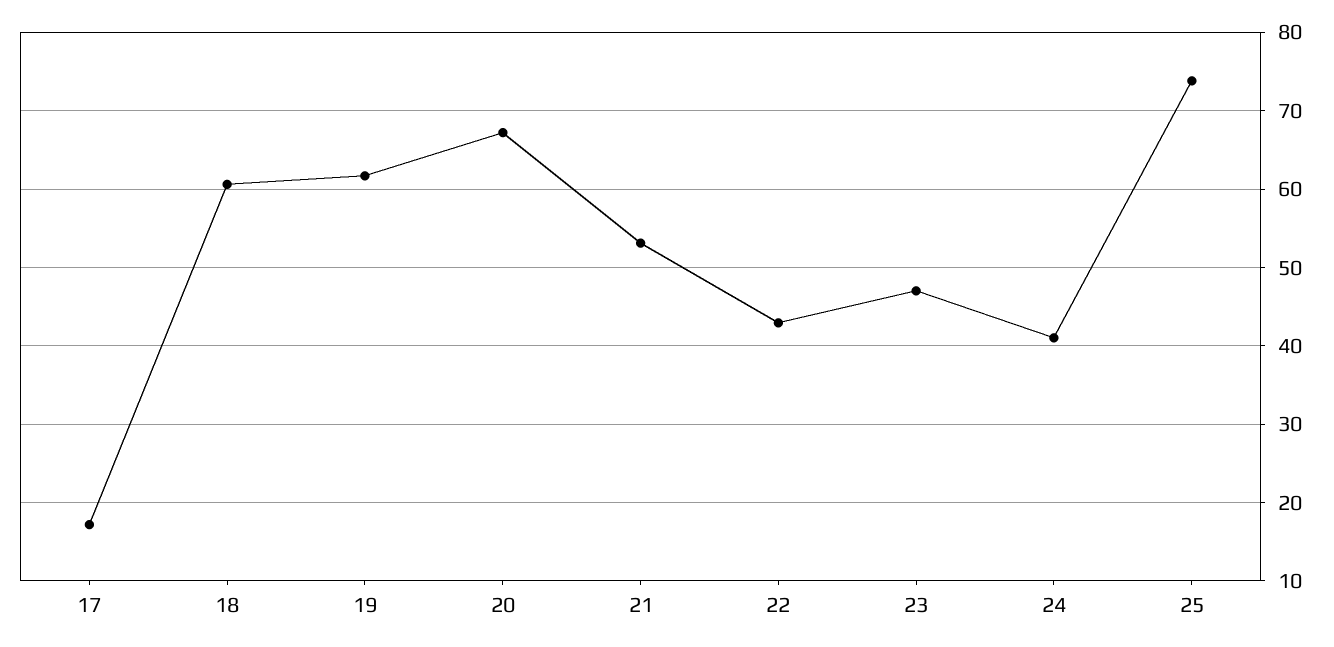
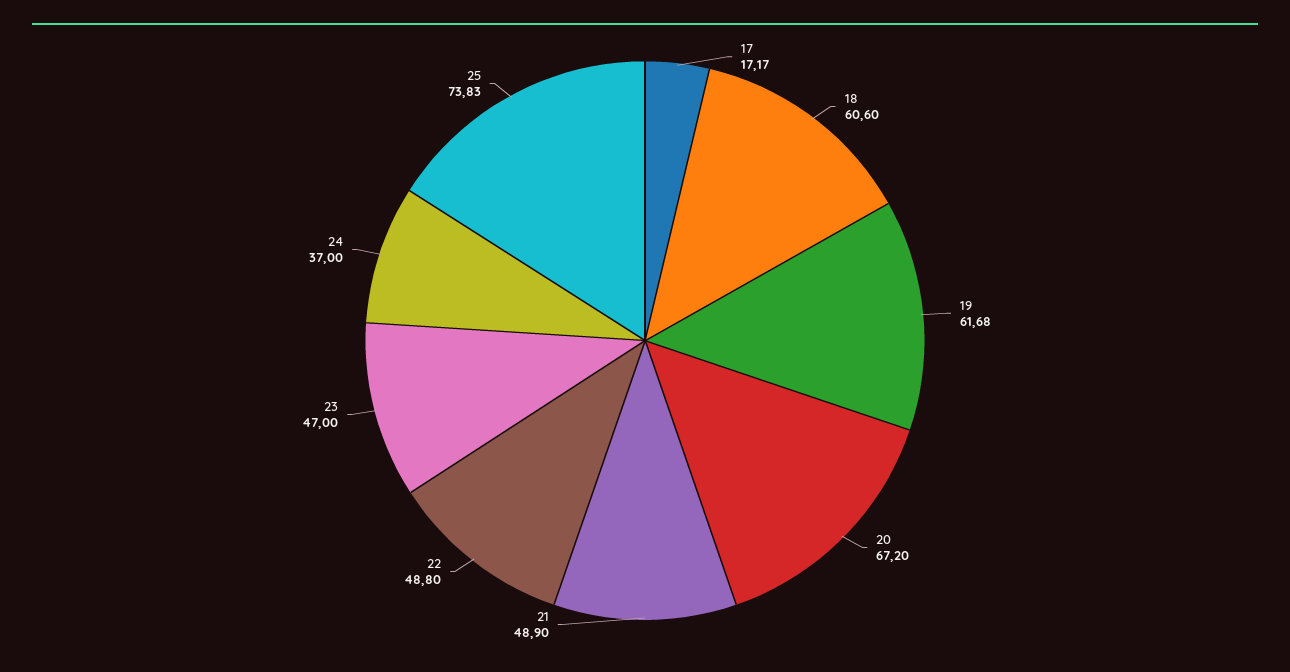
21: 53 -> 48.9
22: 43 -> 48.8
24: 41 -> 37

